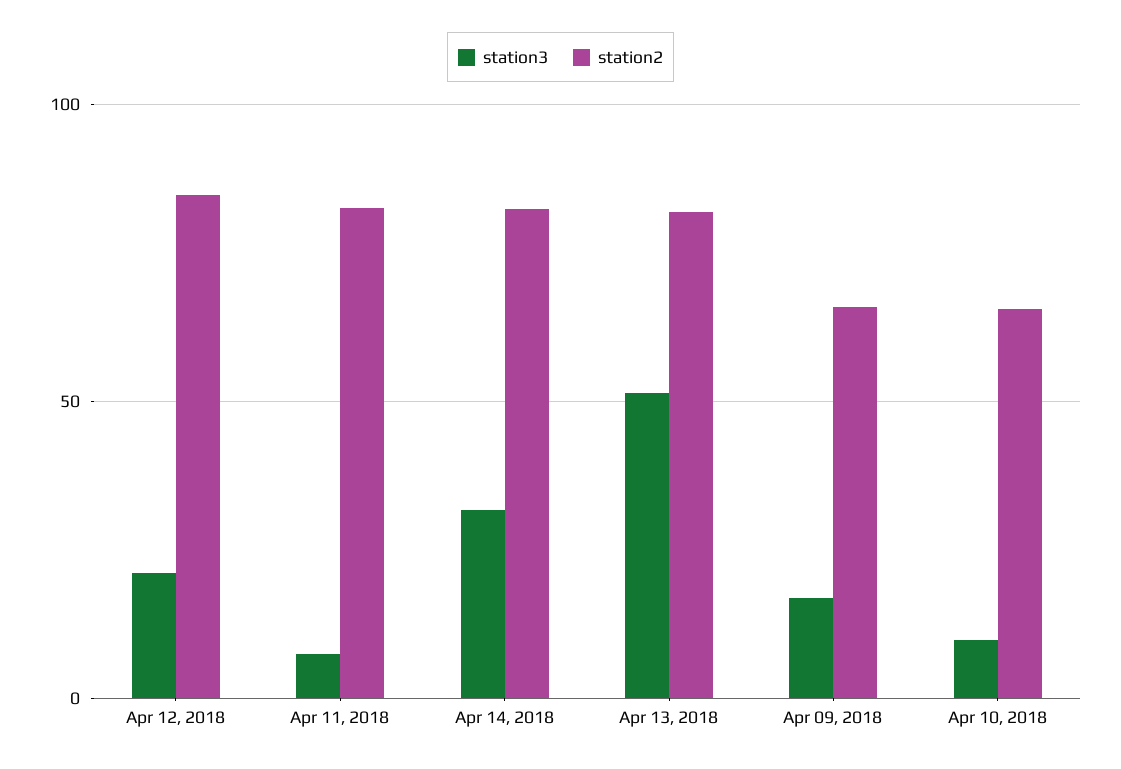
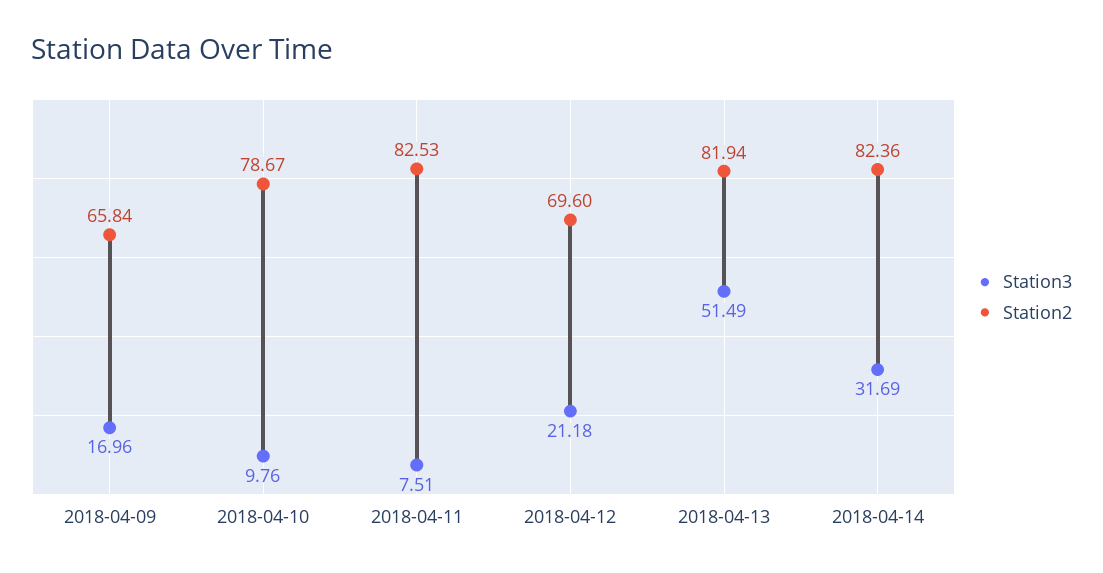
station2, Apr 12, 2018: 85 -> 69.6
station2, Apr 10, 2018: 65 -> 78.67

